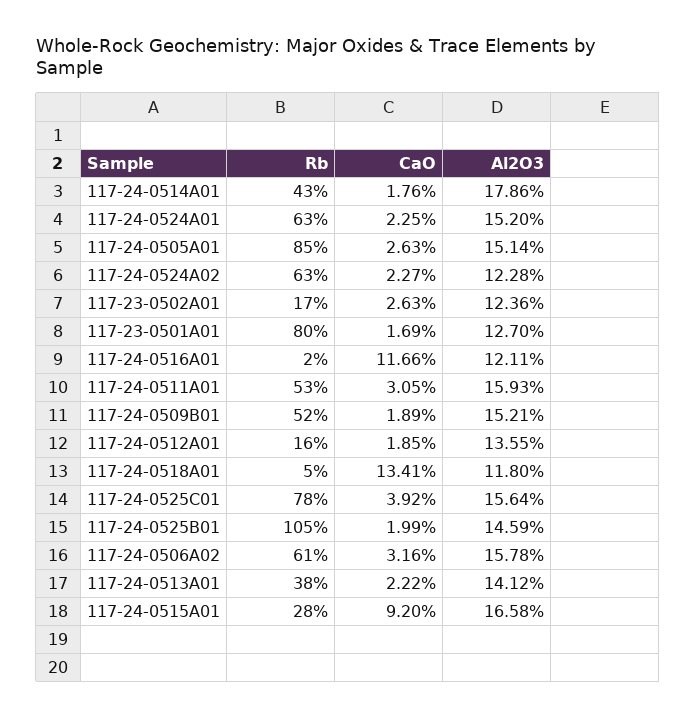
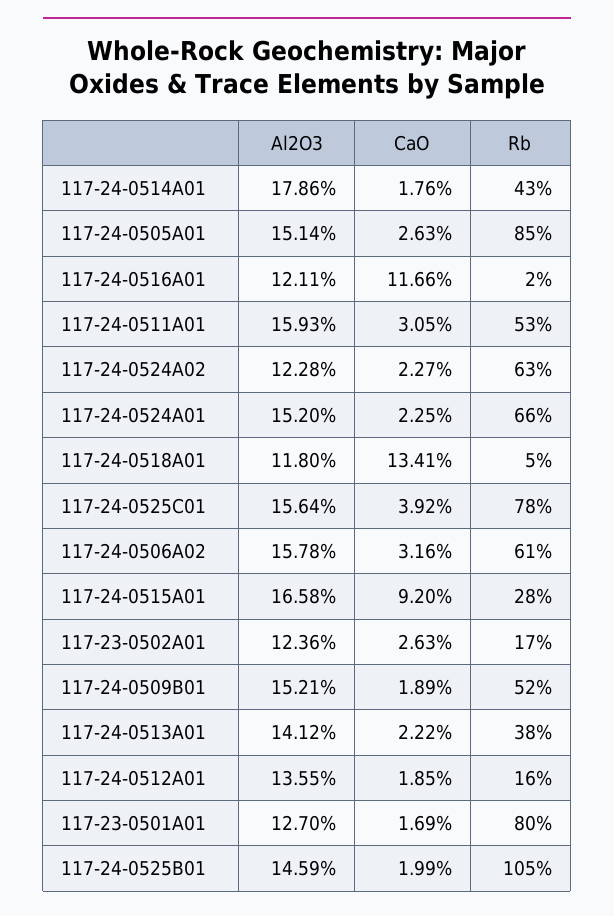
Rb, 117-24-0524A01: 63 -> 66

